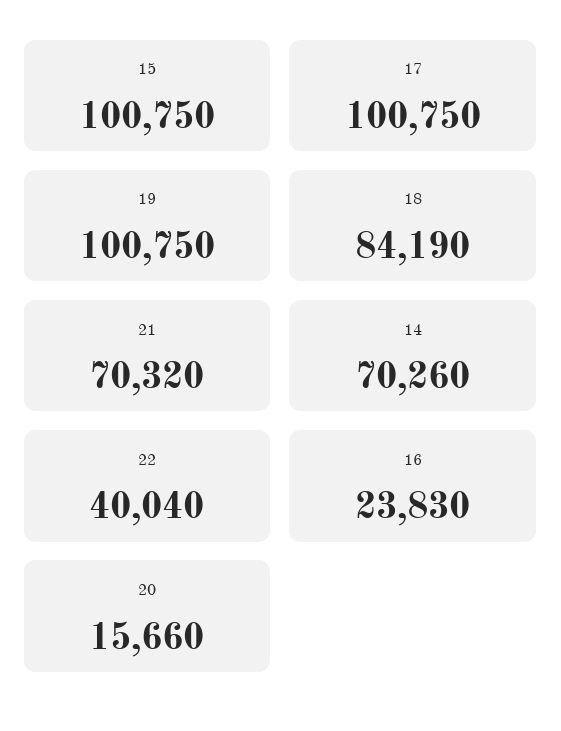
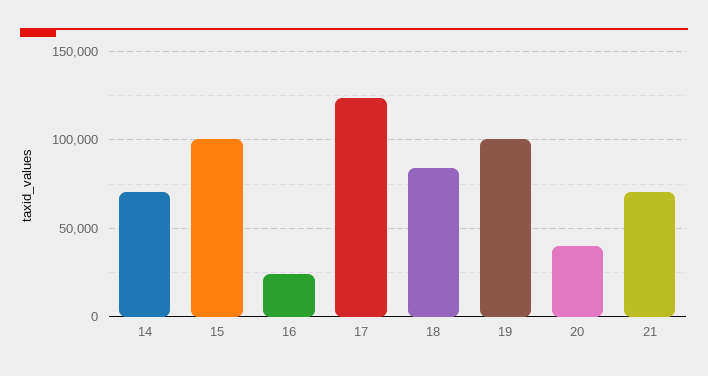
17: 100750 -> 125000
22: 40040 -> none
20: 15660 -> 40000

